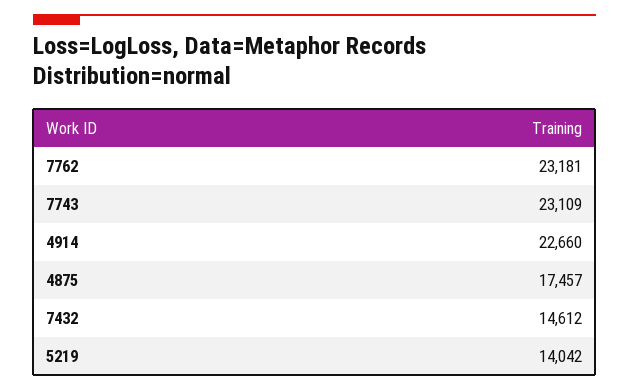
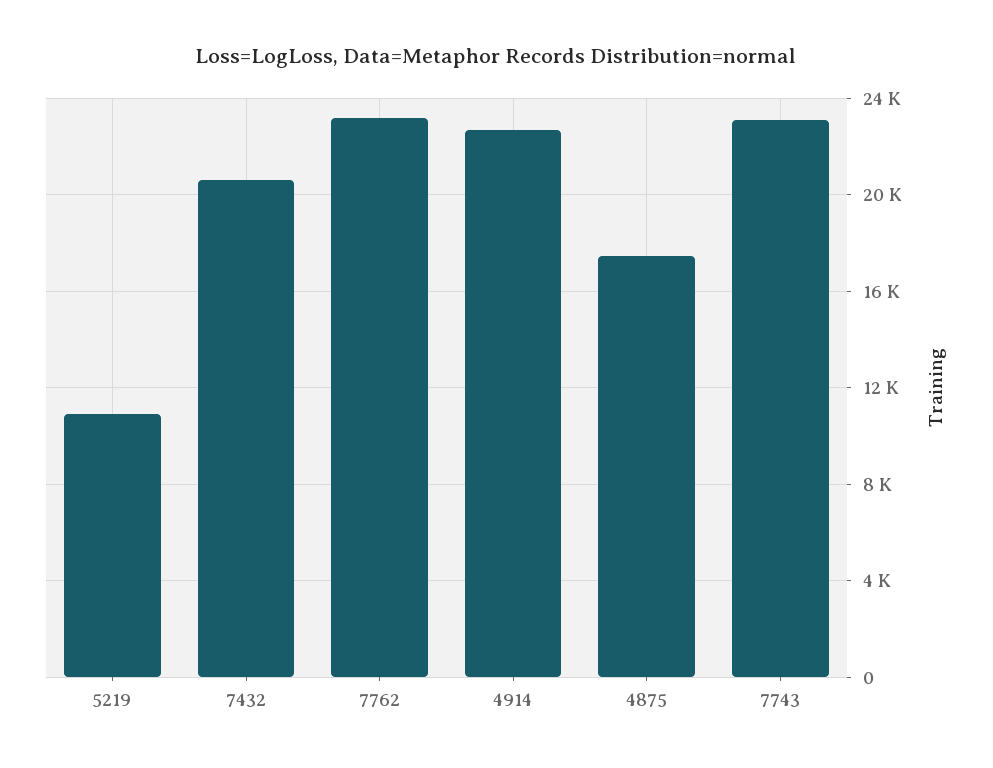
7432: 14612 -> 20500
5219: 14042 -> 11000

